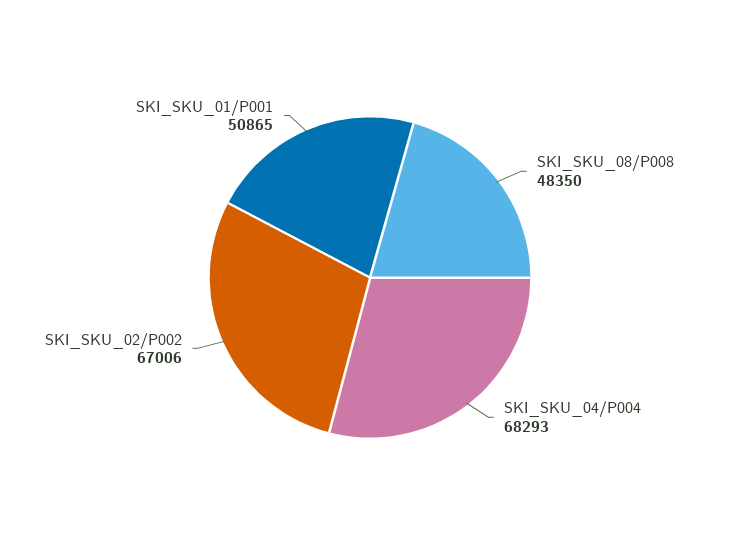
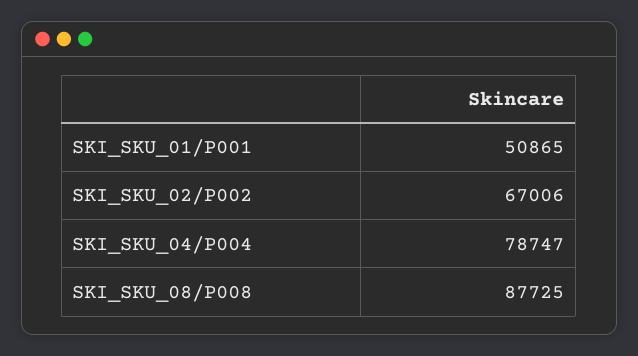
SKI_SKU_08/P008: 48350 -> 87725
SKI_SKU_04/P004: 68293 -> 78747

